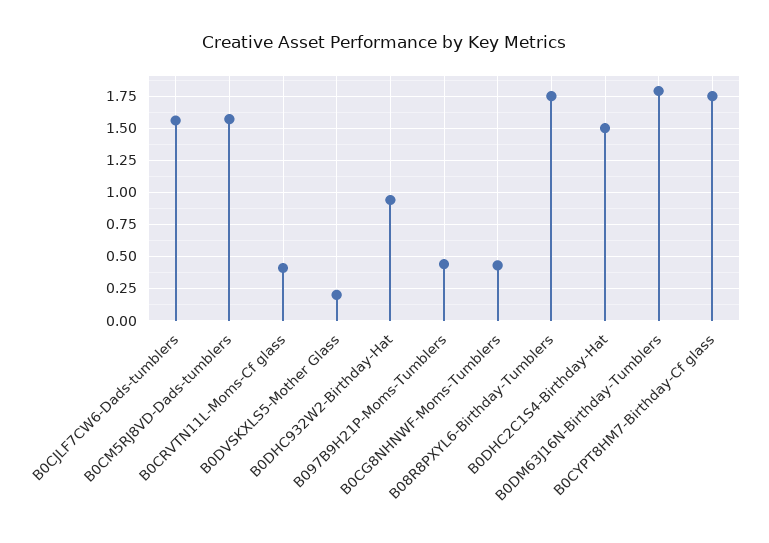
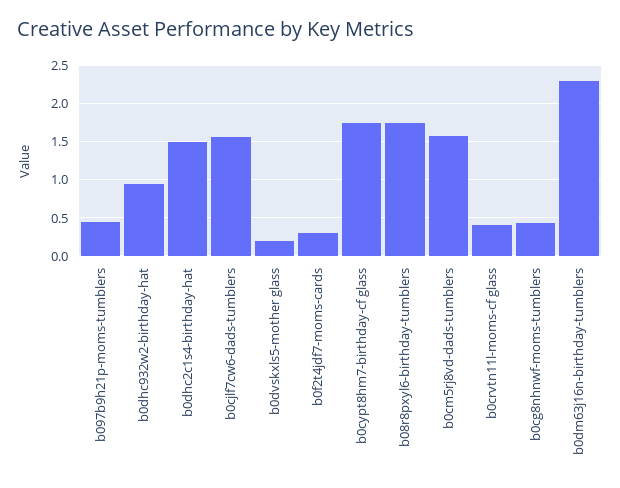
B0DM63J16N-Birthday-Tumblers: 1.8 -> 2.3
b0f2t4jdf7-moms-cards: none -> 0.3

